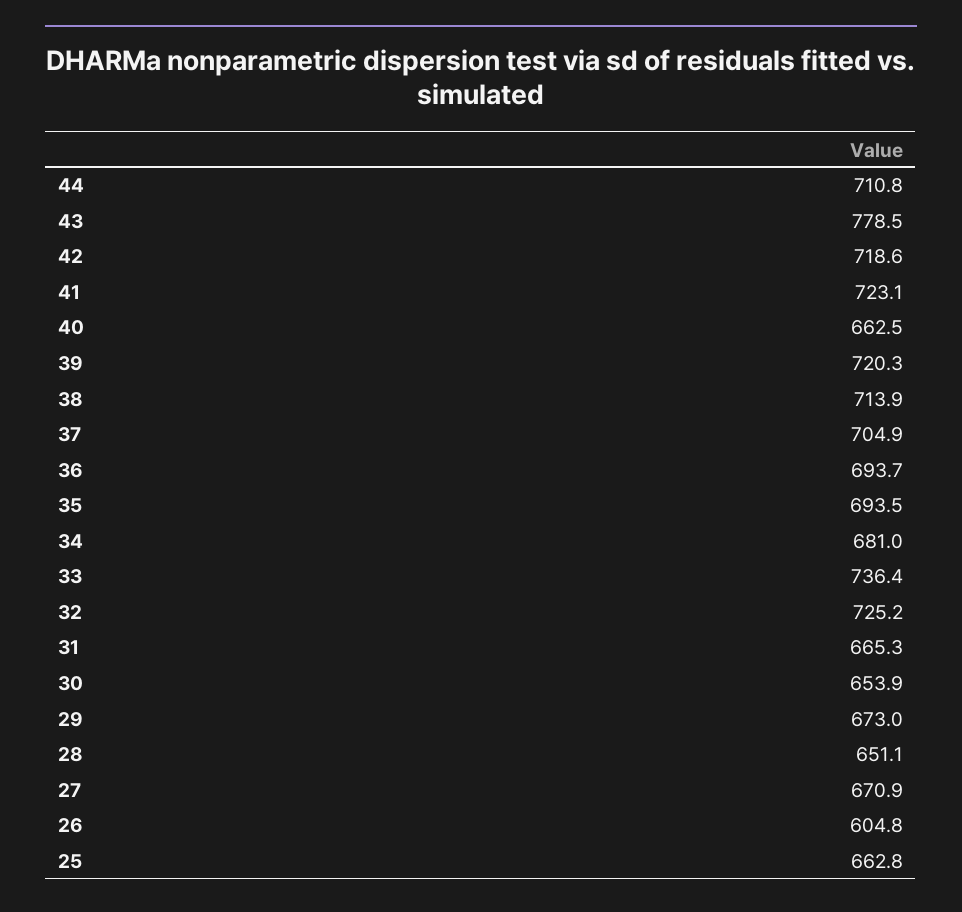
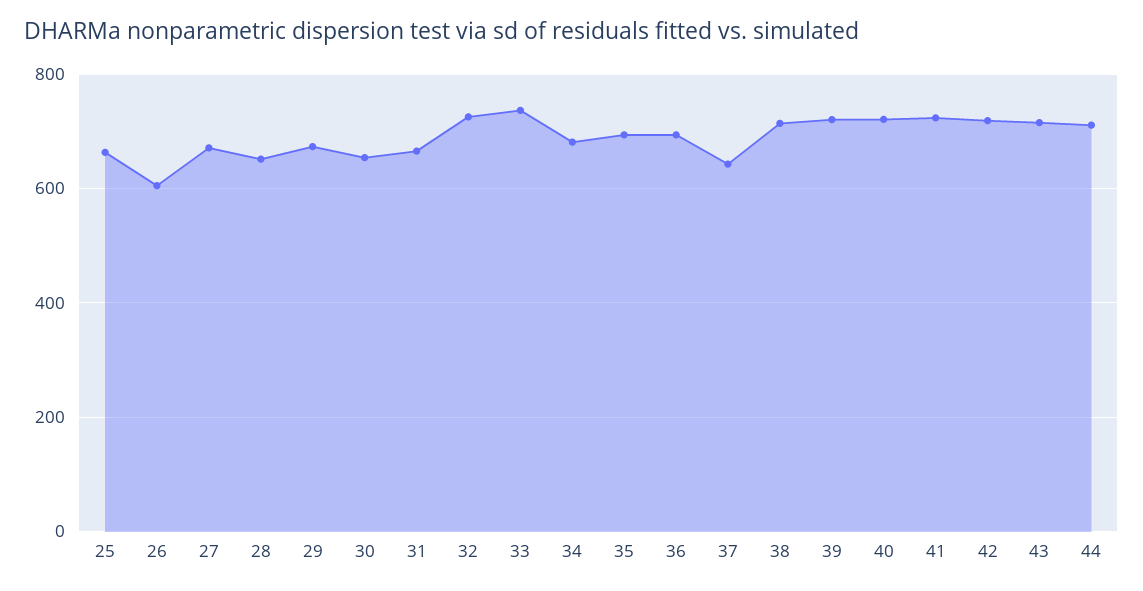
43: 778.5 -> 720
40: 662.5 -> 720
37: 704.9 -> 640

